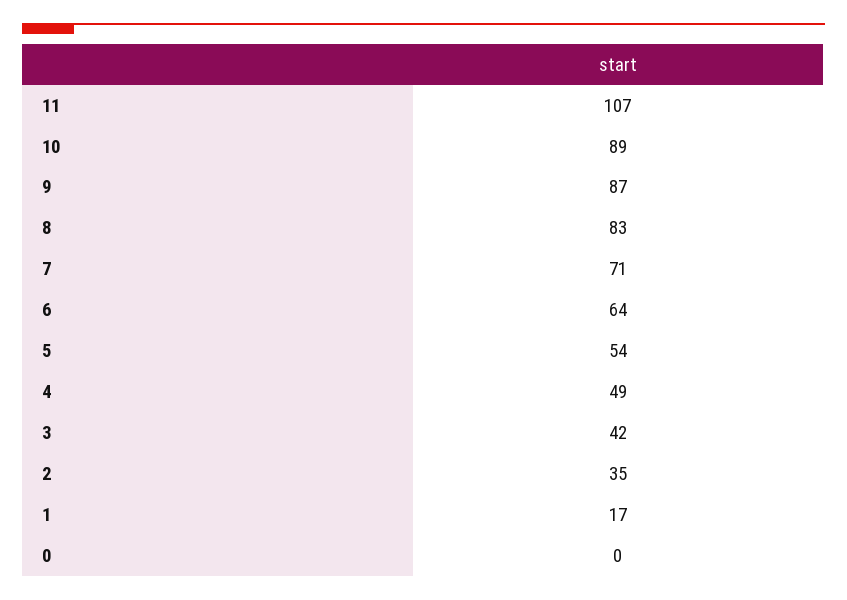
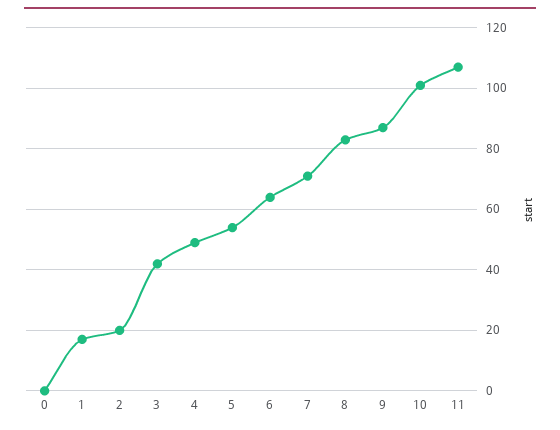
10: 89 -> 100
2: 35 -> 20

